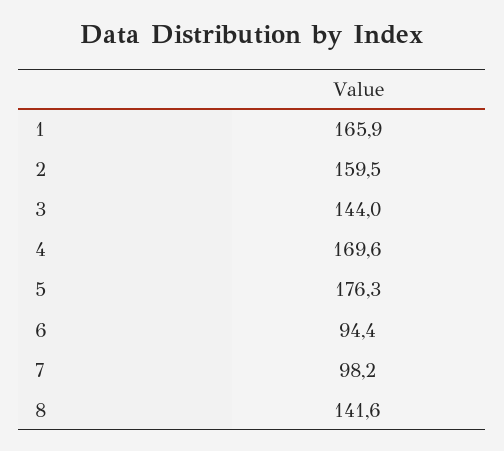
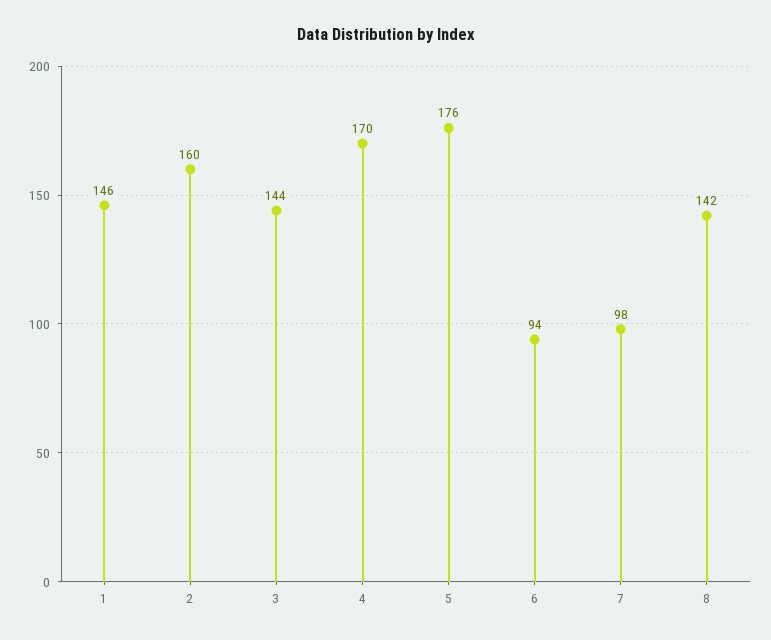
1: 165.9 -> 146

